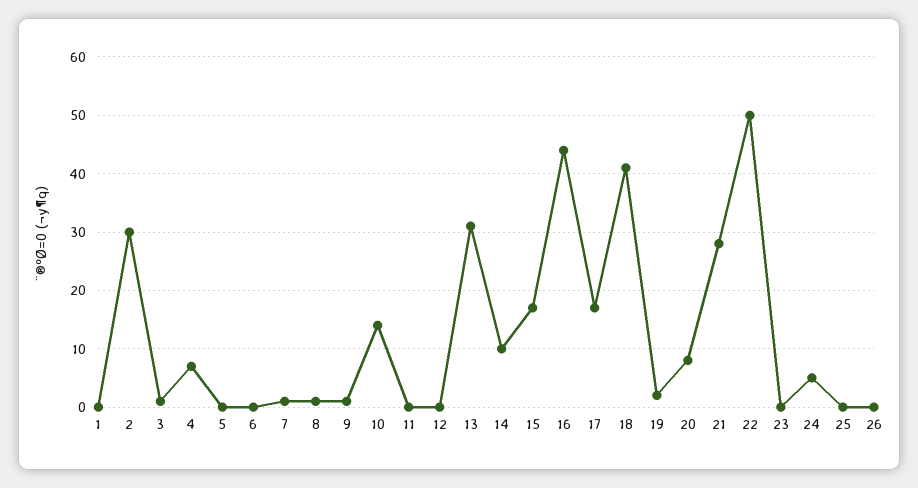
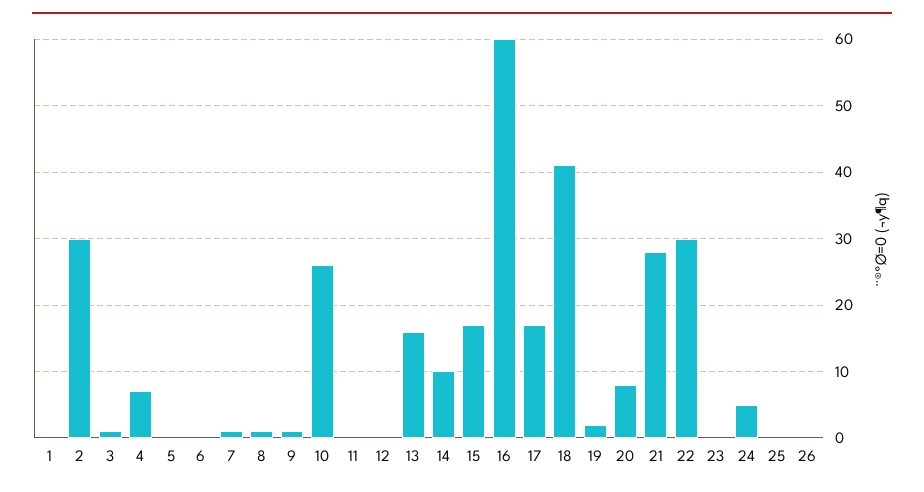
10: 15 -> 26
13: 30 -> 16
16: 45 -> 60
22: 50 -> 30

